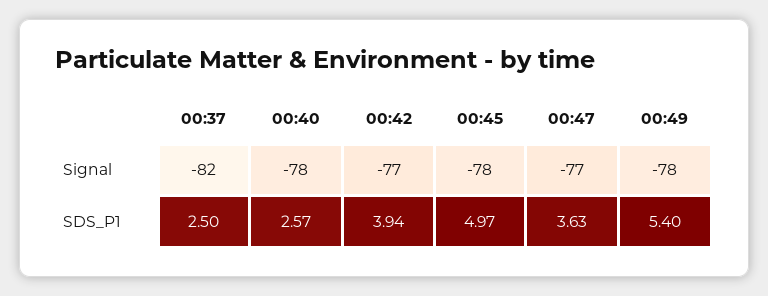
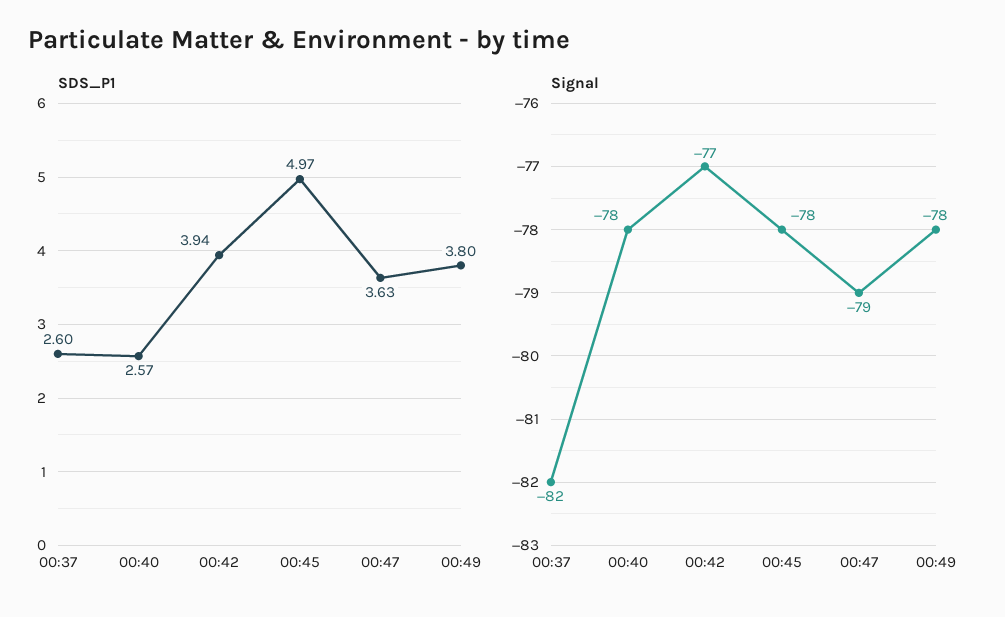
Signal, 00:47: -77 -> -79
SDS_P1, 00:37: 2.5 -> 2.6
SDS_P1, 00:49: 5.4 -> 3.8

